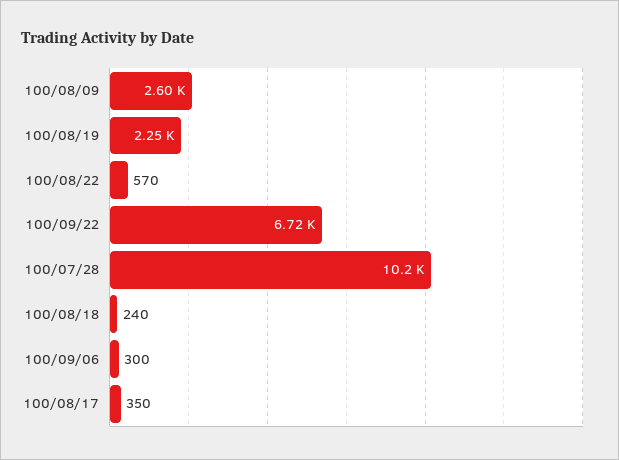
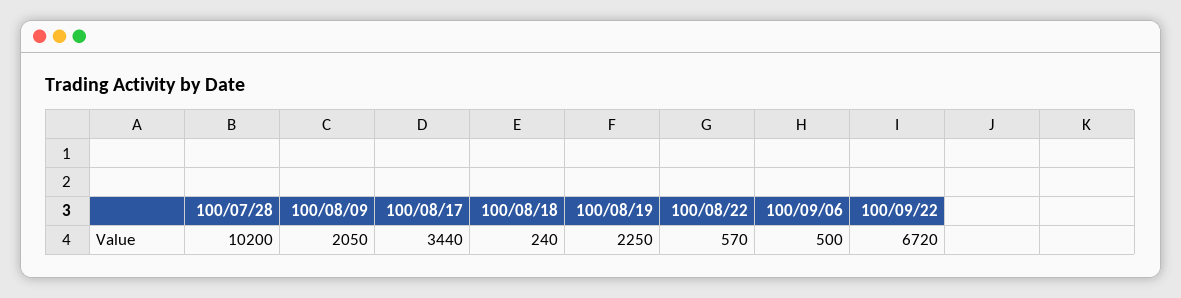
100/08/09: 2600 -> 2050
100/09/06: 300 -> 500
100/08/17: 350 -> 3440

